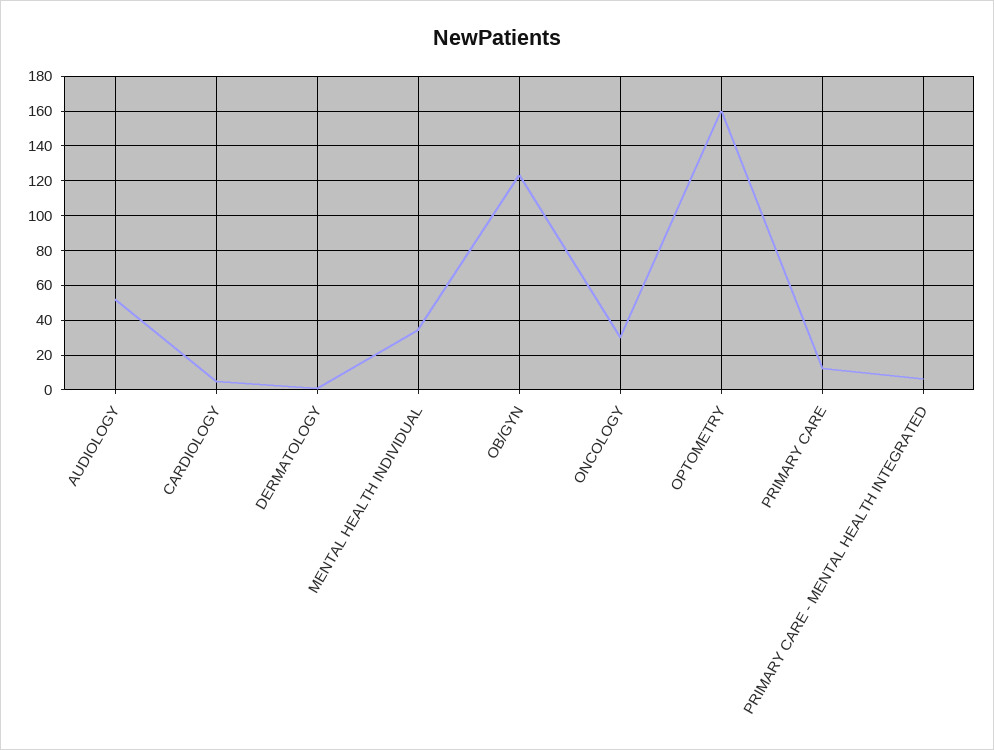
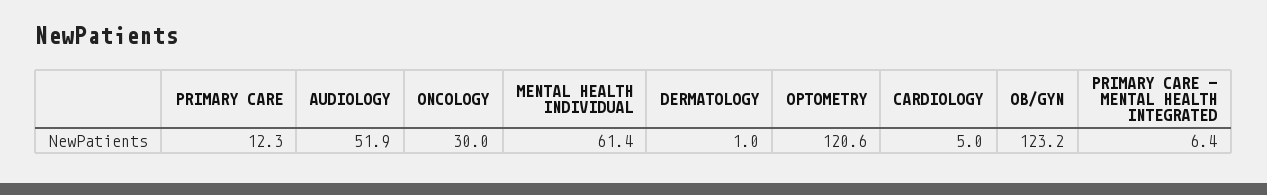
MENTAL HEALTH INDIVIDUAL: 35 -> 61.4
OPTOMETRY: 160 -> 120.6

